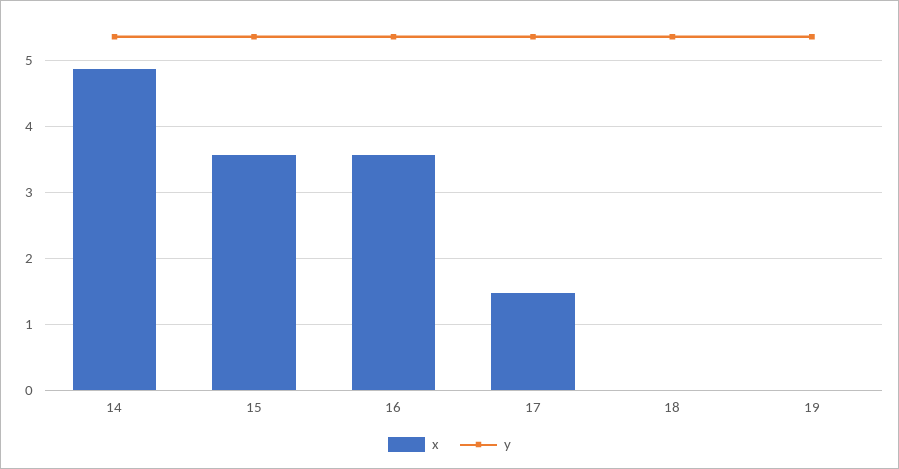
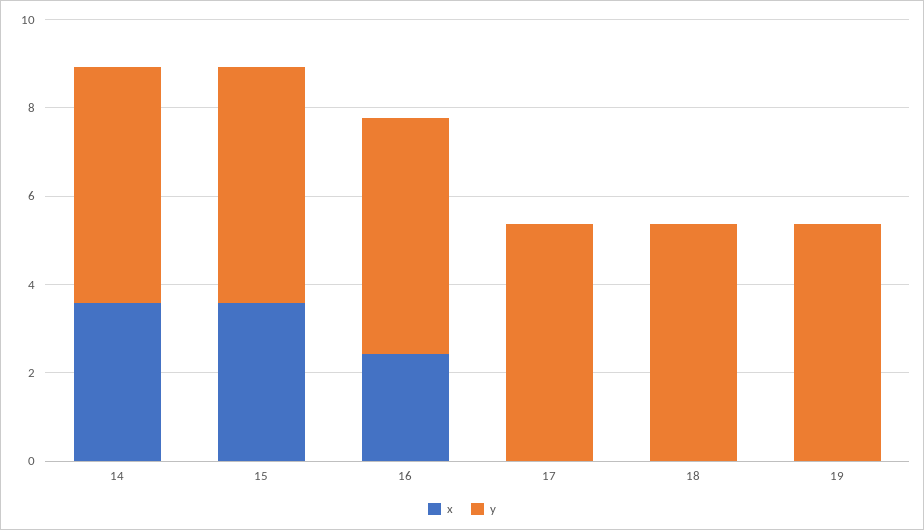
x, 14: 4.9 -> 3.5
x, 16: 3.6 -> 2.5
x, 17: 1.5 -> 0

